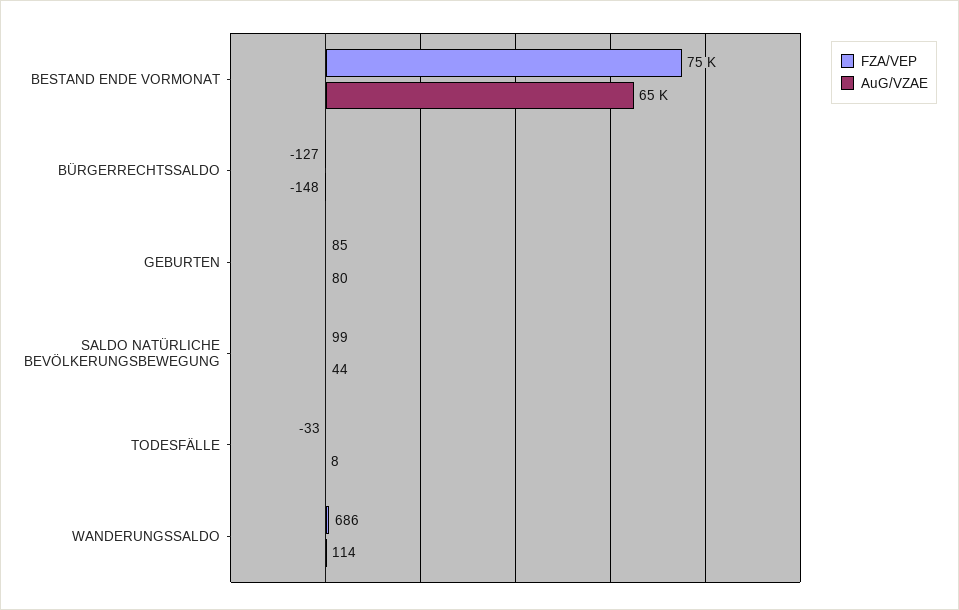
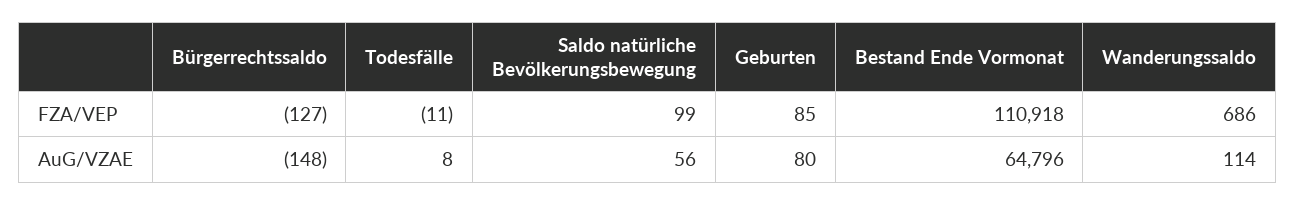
FZA/VEP, BESTAND ENDE VORMONAT: 75000 -> 110918
AuG/VZAE, SALDO NATÜRLICHE BEVÖLKERUNGSBEWEGUNG: 44 -> 56
FZA/VEP, TODESFÄLLE: -33 -> -11

